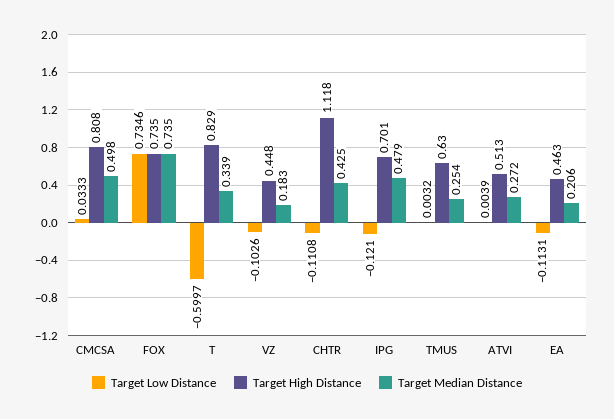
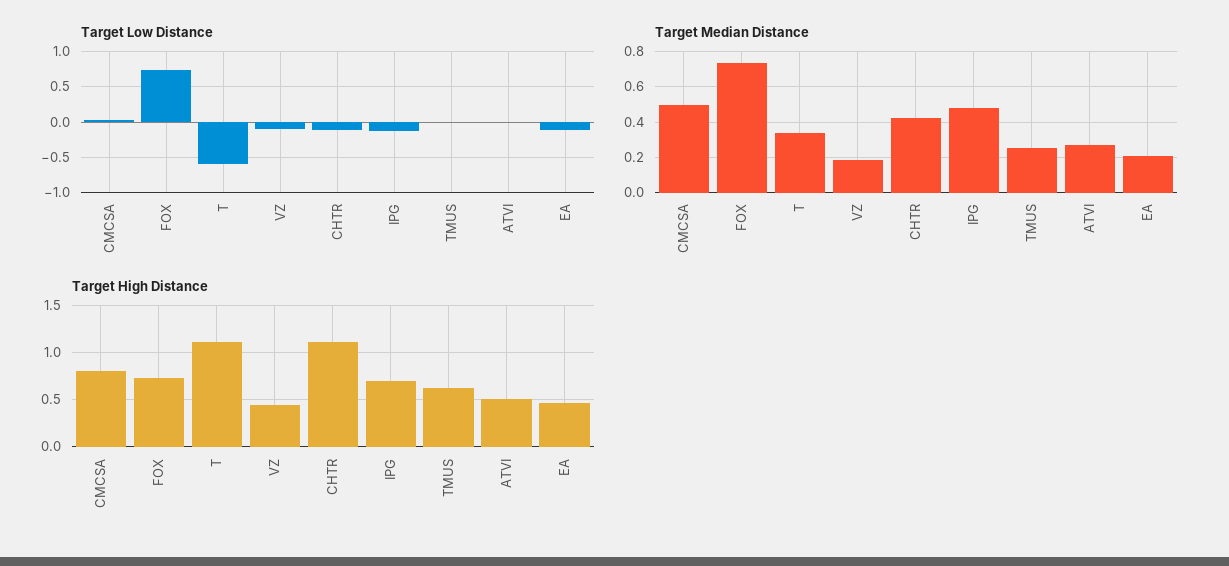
Target High Distance, T: 0.829 -> 1.1

